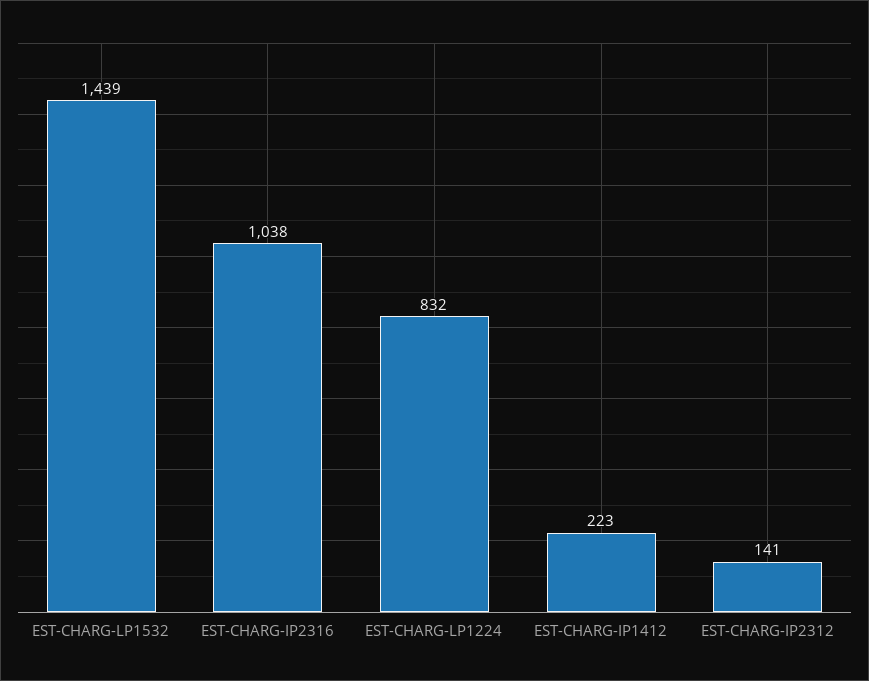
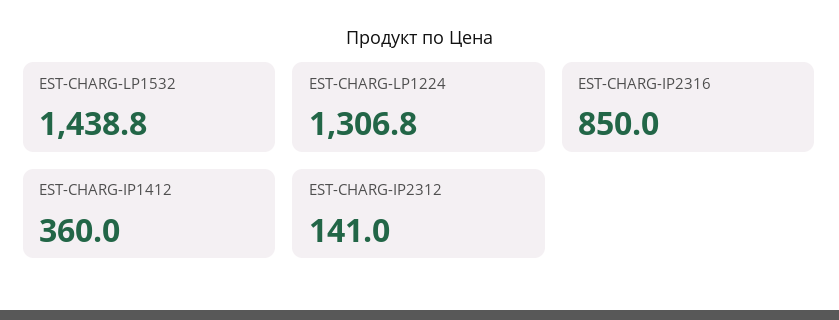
EST-CHARG-IP2316: 1038 -> 850
EST-CHARG-LP1224: 832 -> 1306.8
EST-CHARG-IP1412: 223 -> 360

